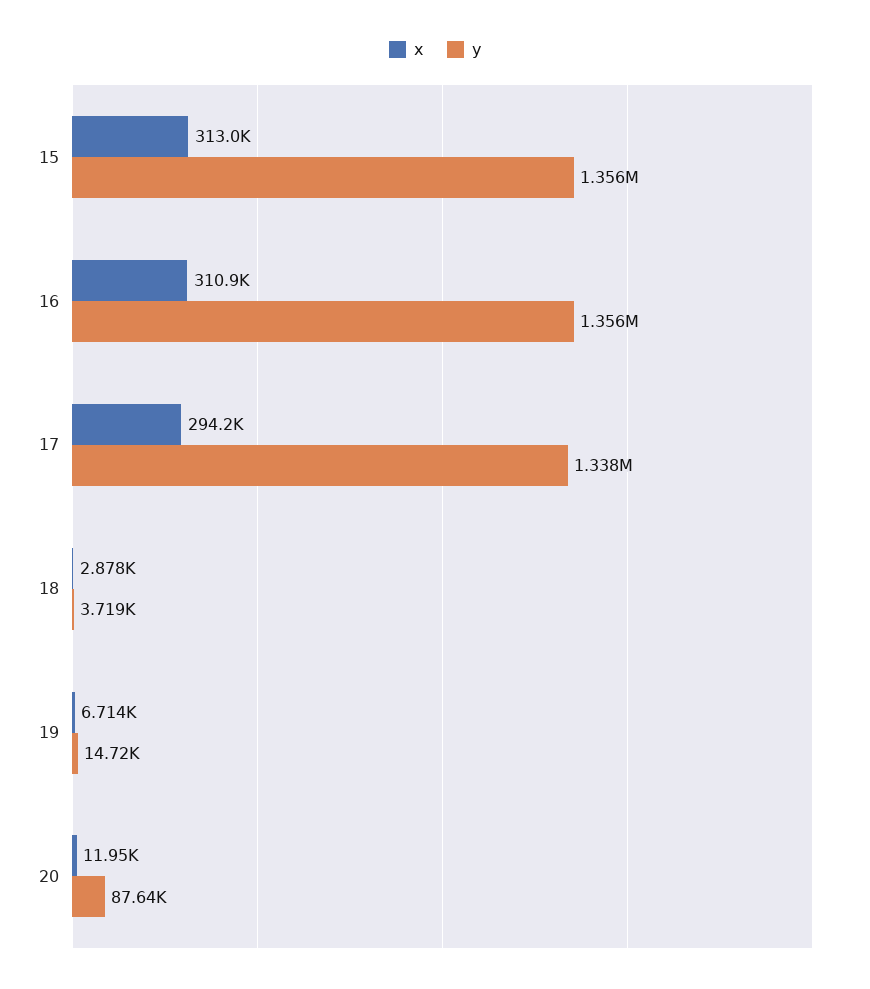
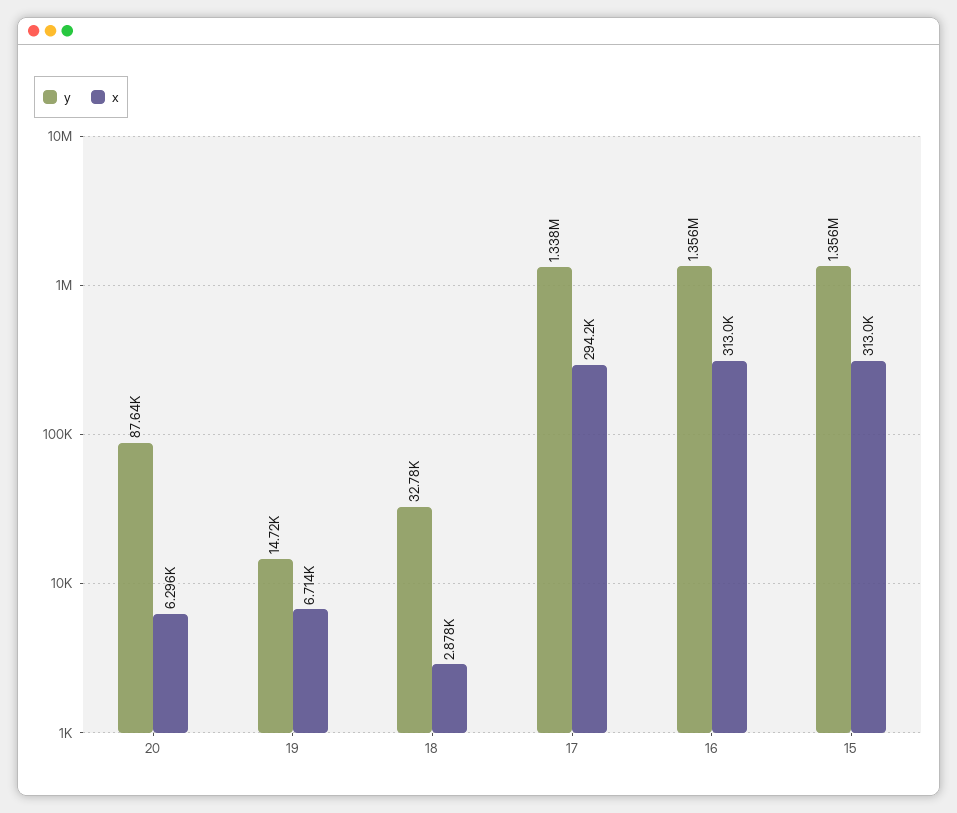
x, 16: 310900 -> 313000
y, 18: 3719 -> 32780
x, 20: 11950 -> 6296

